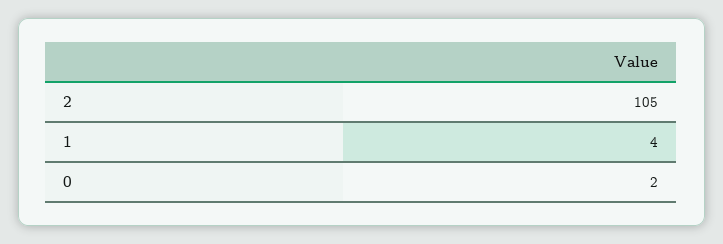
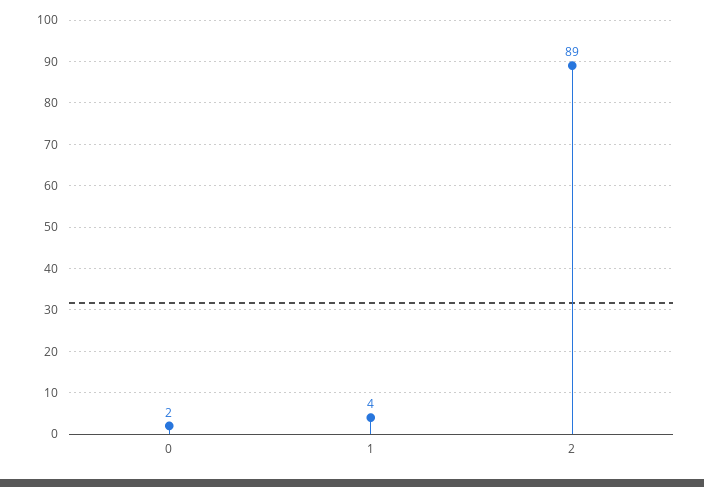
2: 105 -> 89

